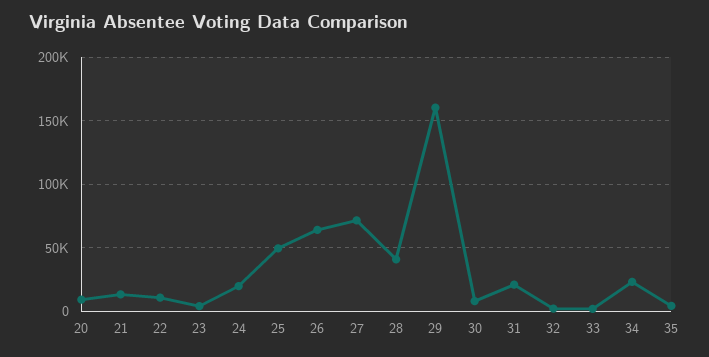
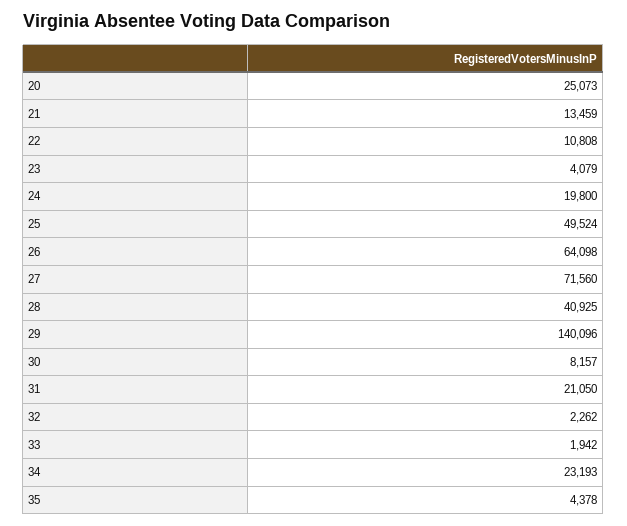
20: 10000 -> 25073
29: 160000 -> 140096

